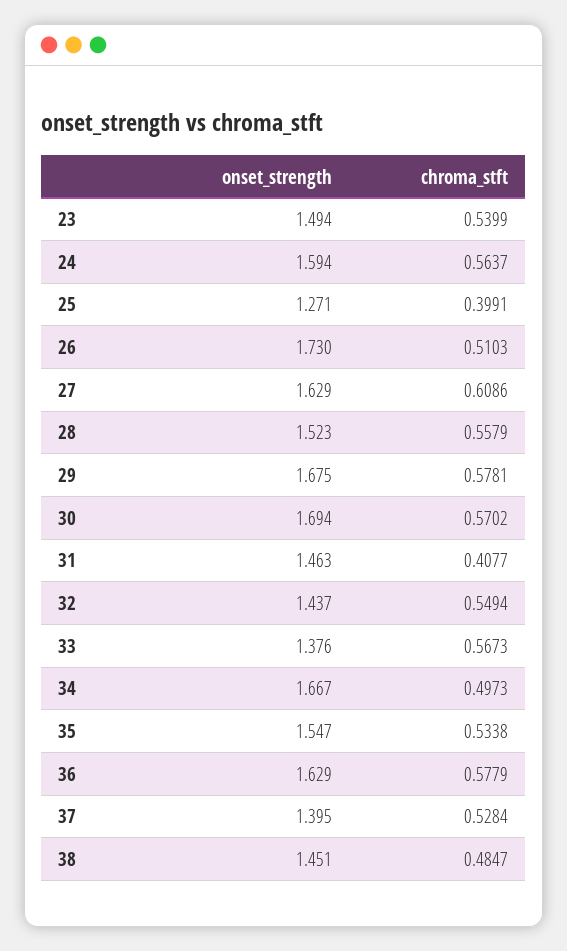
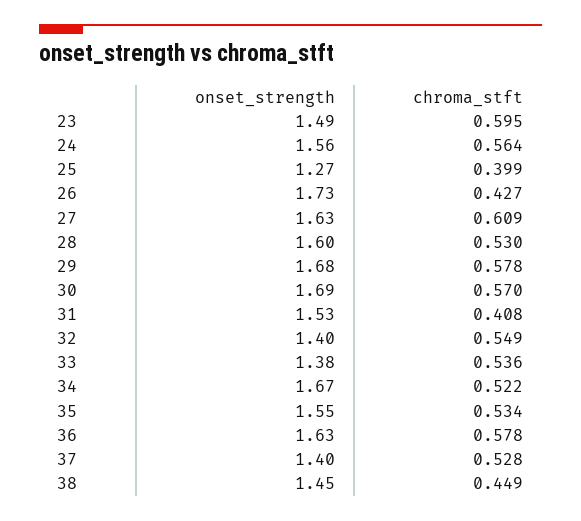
chroma_stft, 23: 0.5399 -> 0.595
onset_strength, 24: 1.594 -> 1.56
chroma_stft, 26: 0.5103 -> 0.427
onset_strength, 28: 1.523 -> 1.6
chroma_stft, 28: 0.5579 -> 0.53
onset_strength, 31: 1.463 -> 1.53
onset_strength, 32: 1.437 -> 1.4
chroma_stft, 33: 0.5673 -> 0.536
chroma_stft, 34: 0.4973 -> 0.522
chroma_stft, 38: 0.4847 -> 0.449

